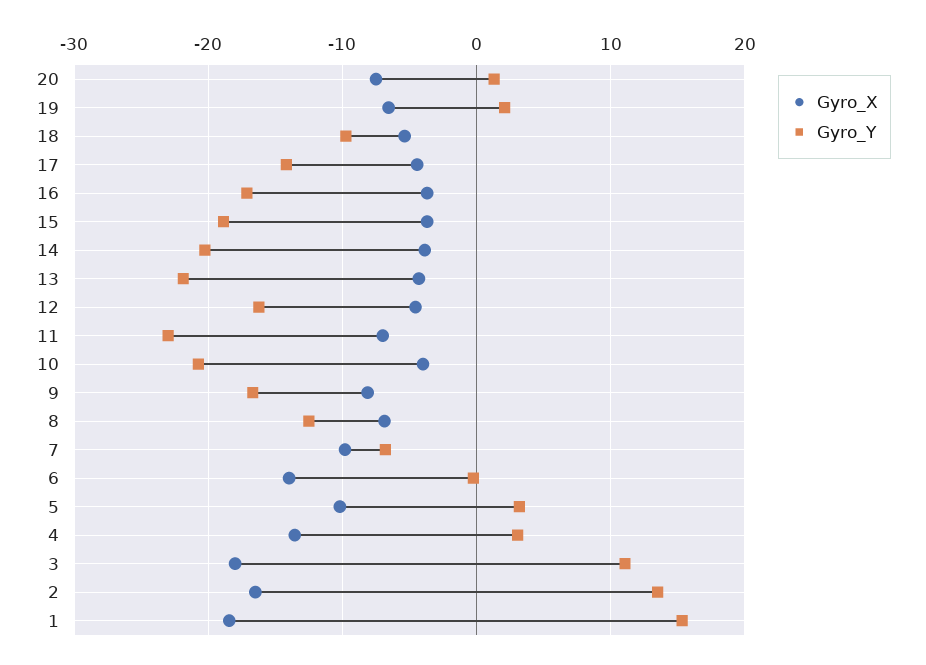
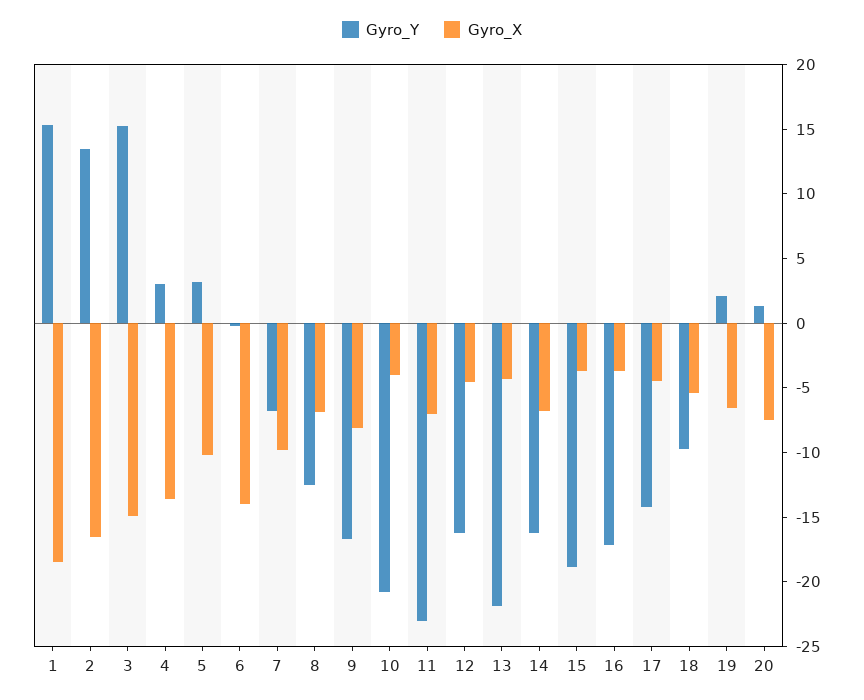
Gyro_X, 14: -4 -> -7
Gyro_Y, 14: -20 -> -16
Gyro_X, 3: -18 -> -15
Gyro_Y, 3: 11 -> 15

